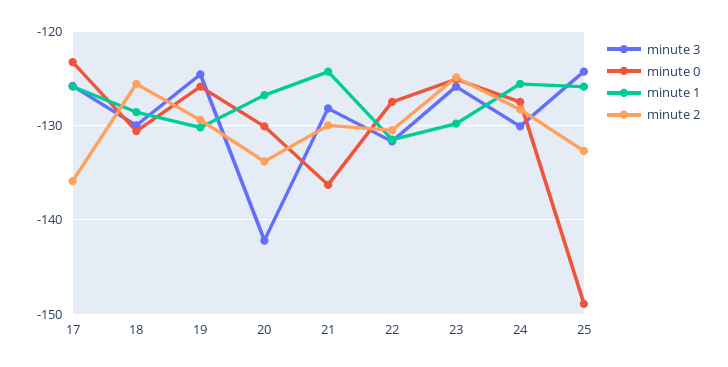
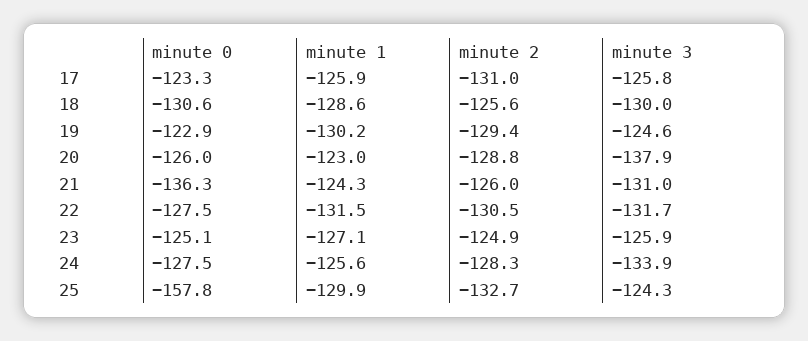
minute 2, 17: -136 -> -131
minute 0, 19: -126 -> -122.9
minute 3, 20: -142 -> -137.9
minute 0, 20: -130 -> -126
minute 1, 20: -127 -> -123
minute 2, 20: -134 -> -128.8
minute 3, 21: -128 -> -131
minute 2, 21: -130 -> -126
minute 1, 23: -130 -> -127.1
minute 3, 24: -130 -> -133.9
minute 0, 25: -149 -> -157.8
minute 1, 25: -126 -> -129.9

